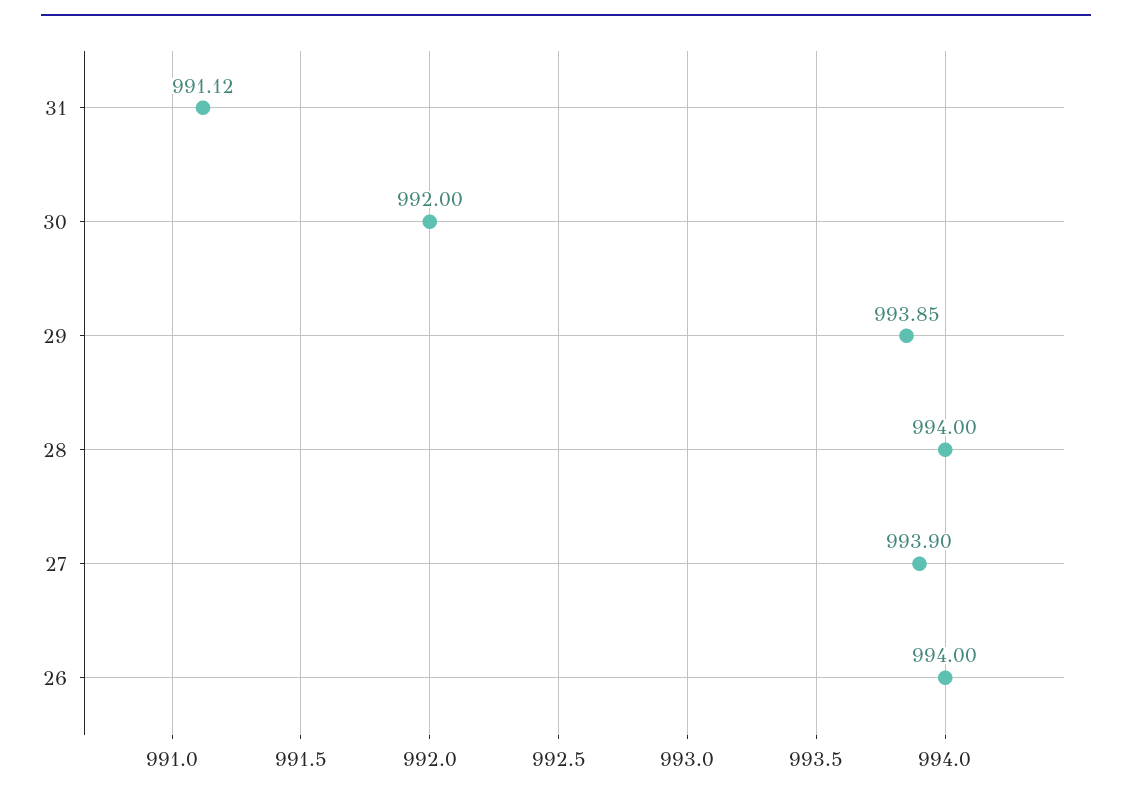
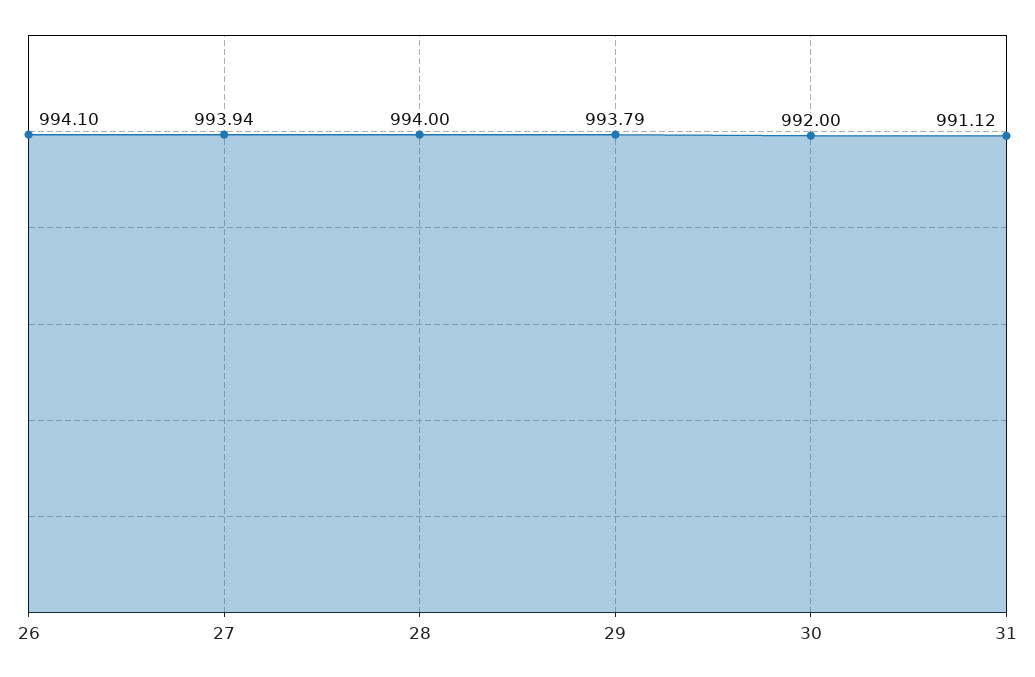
29: 993.85 -> 993.79
27: 993.9 -> 993.94
26: 994 -> 994.1

